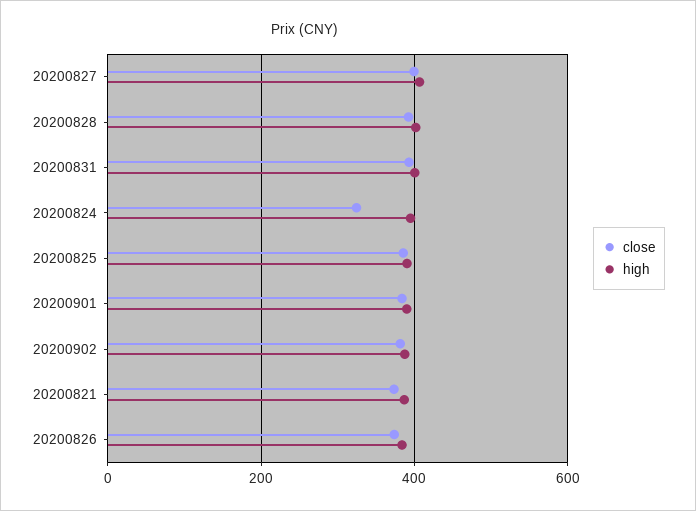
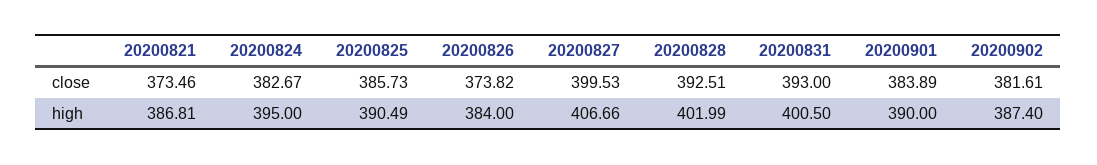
close, 20200824: 320 -> 382.67

